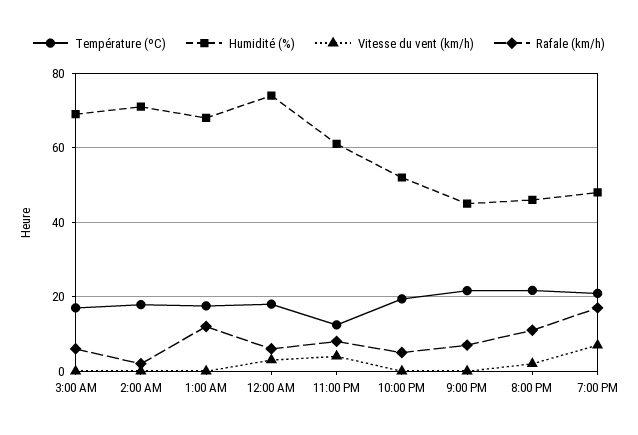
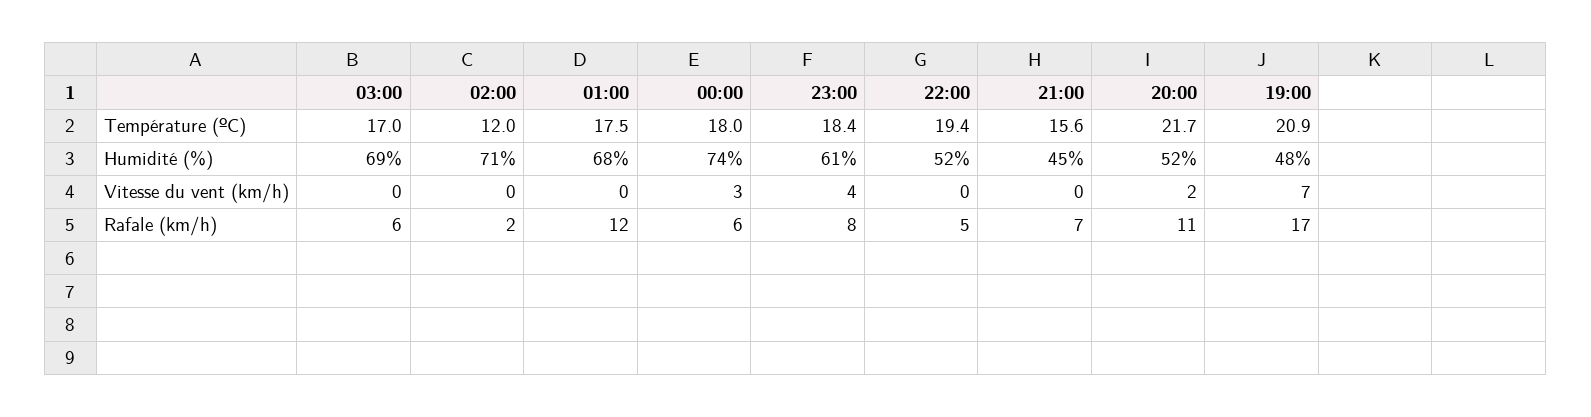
Température (ºC), 2:00 AM: 18 -> 12
Température (ºC), 11:00 PM: 12 -> 18.4
Température (ºC), 9:00 PM: 22 -> 15.6
Humidité (%), 8:00 PM: 46 -> 52

